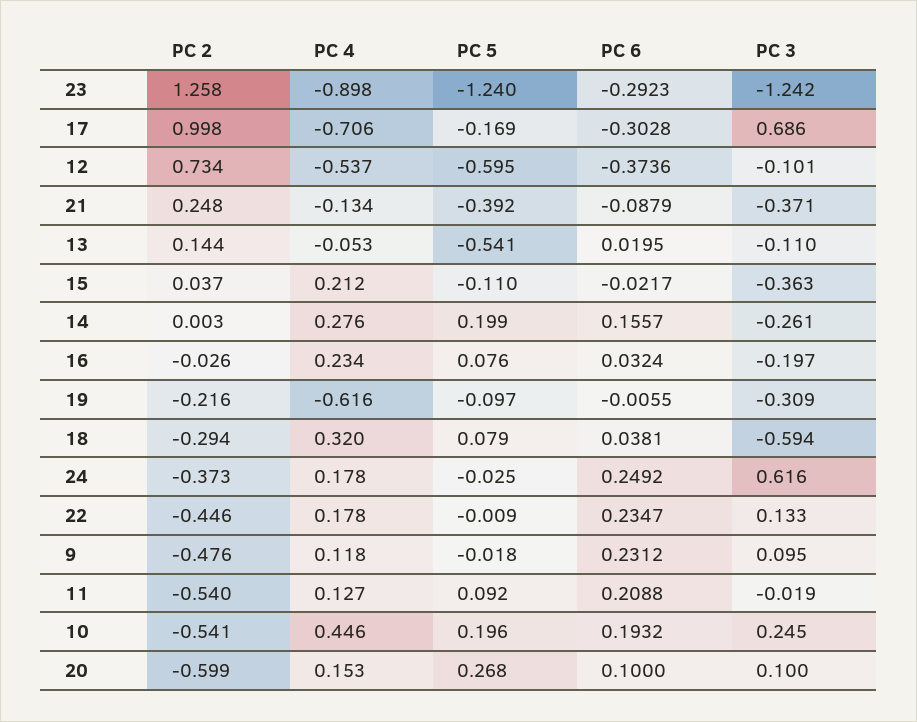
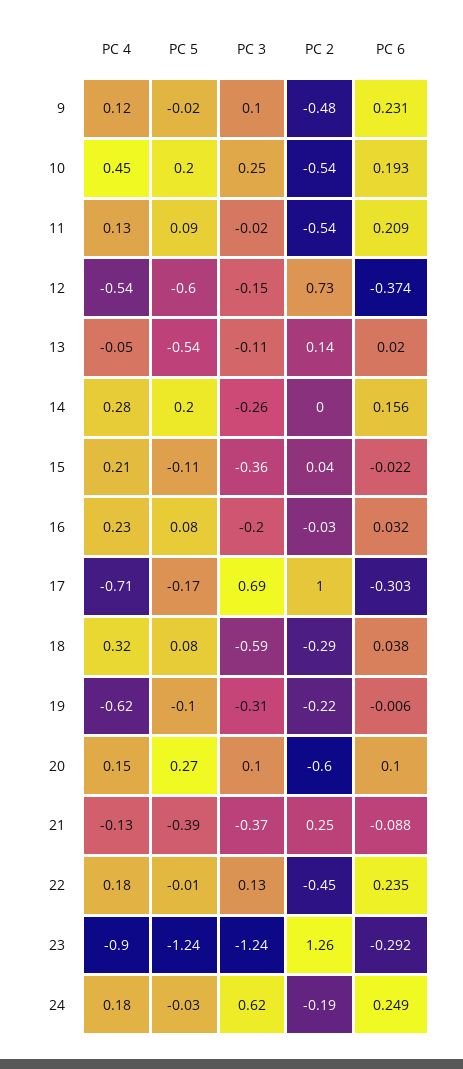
PC 3, 12: -0.101 -> -0.15
PC 2, 24: -0.373 -> -0.19

